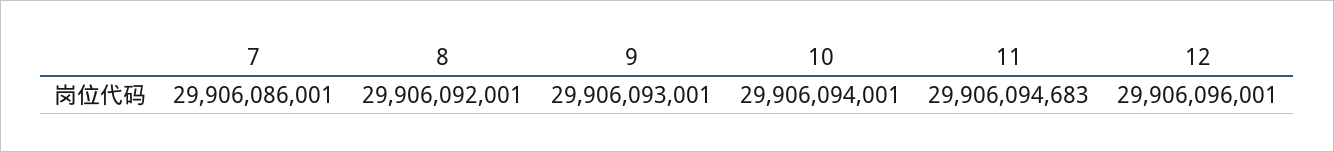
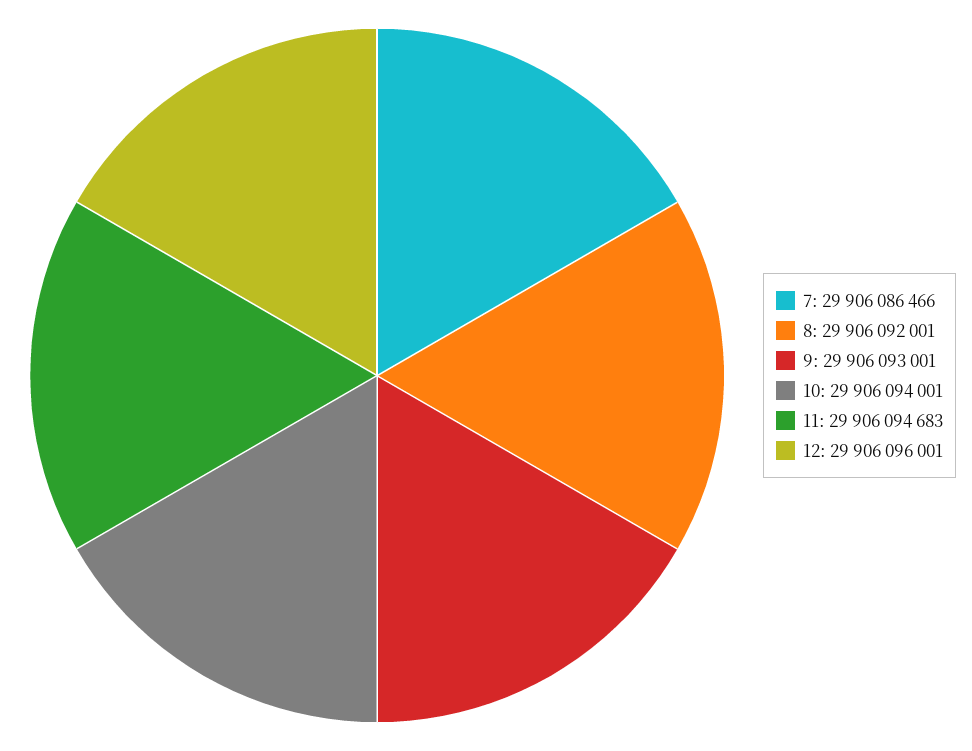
7: 29906086001 -> 29906086466

